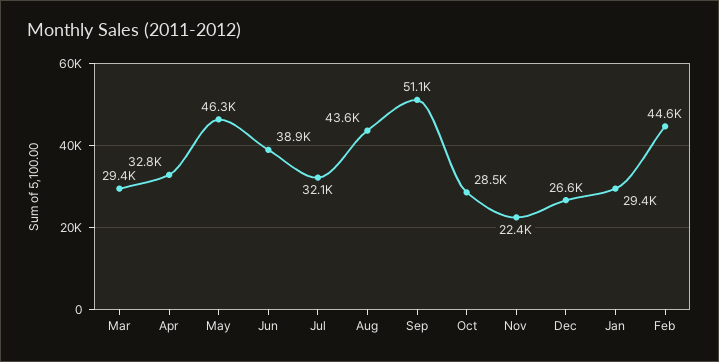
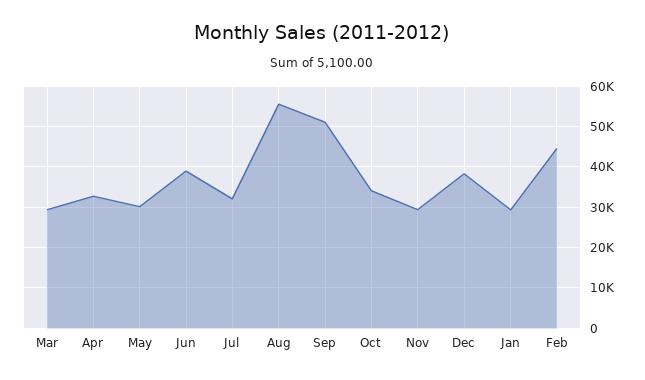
May: 46300 -> 30000
Aug: 43600 -> 56000
Oct: 28500 -> 34000
Nov: 22400 -> 30000
Dec: 26600 -> 38000

